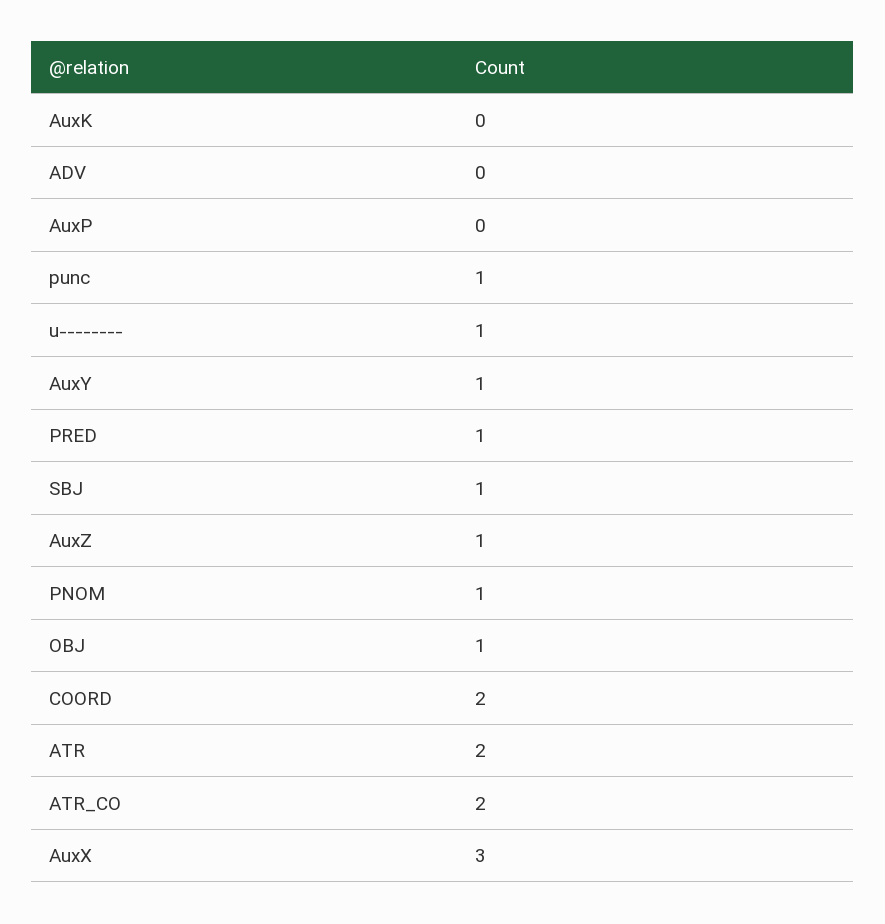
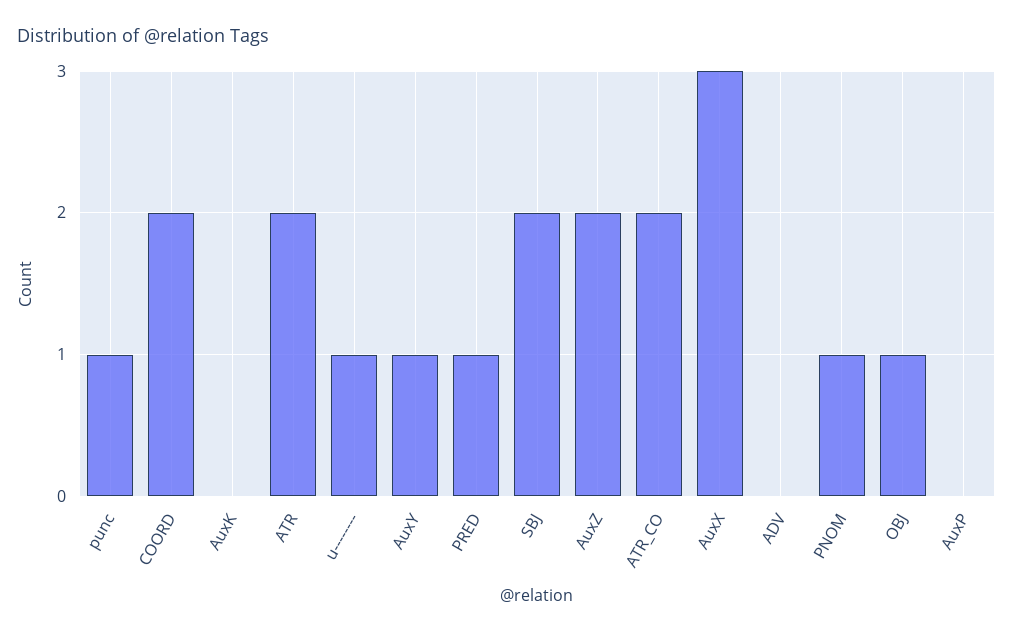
SBJ: 1 -> 2
AuxZ: 1 -> 2

